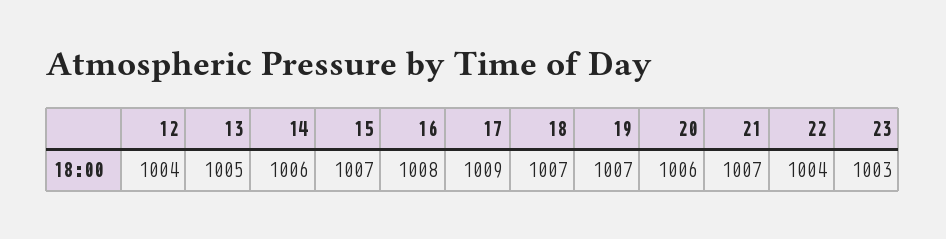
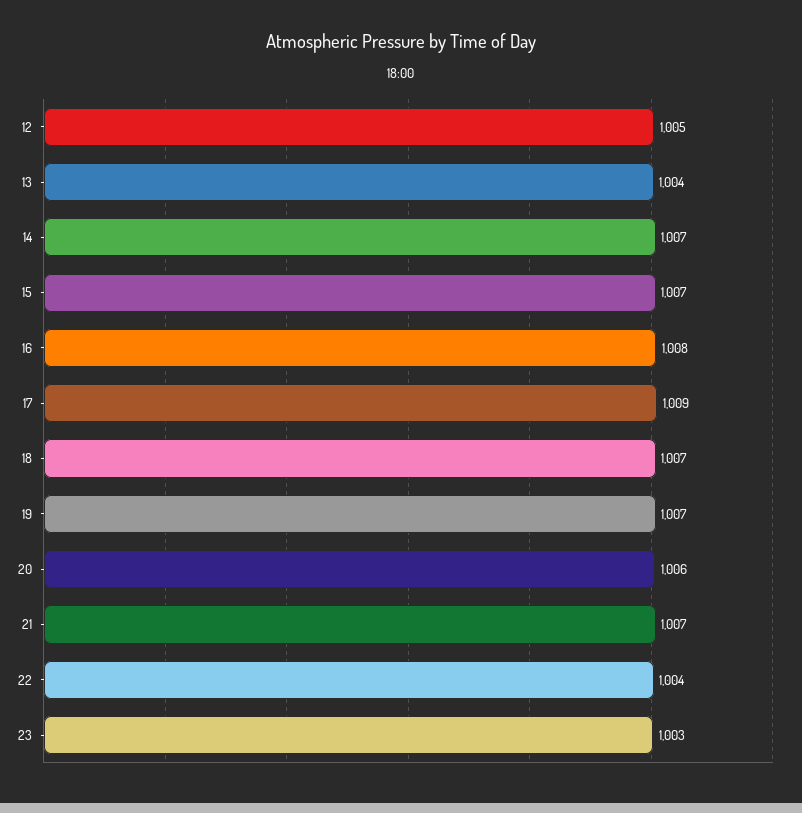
12: 1004 -> 1005
13: 1005 -> 1004
14: 1006 -> 1007

